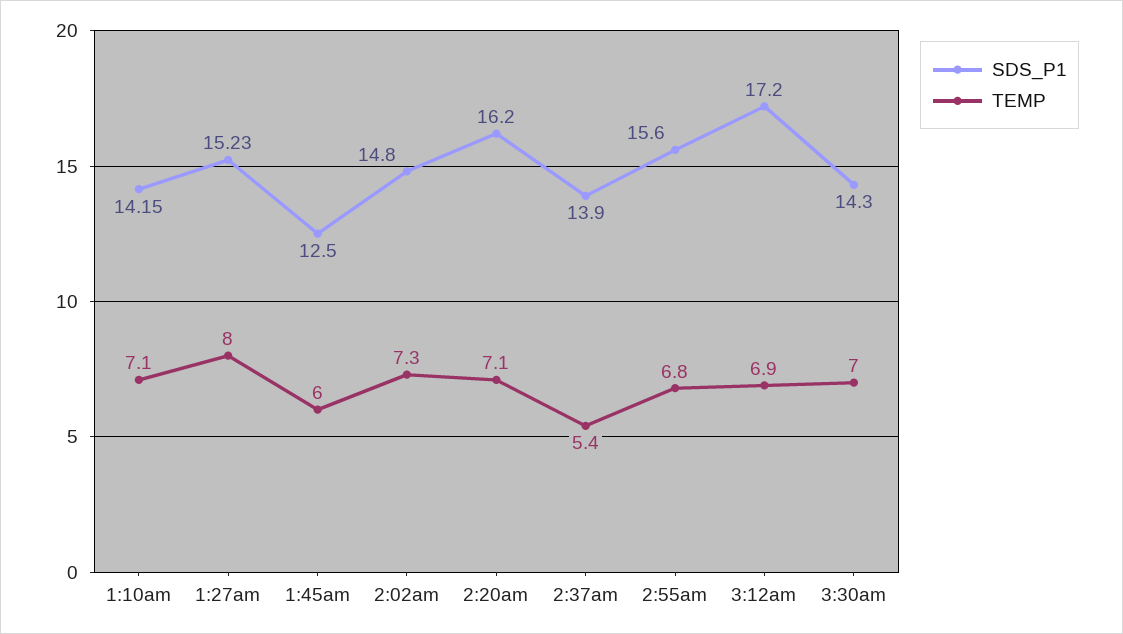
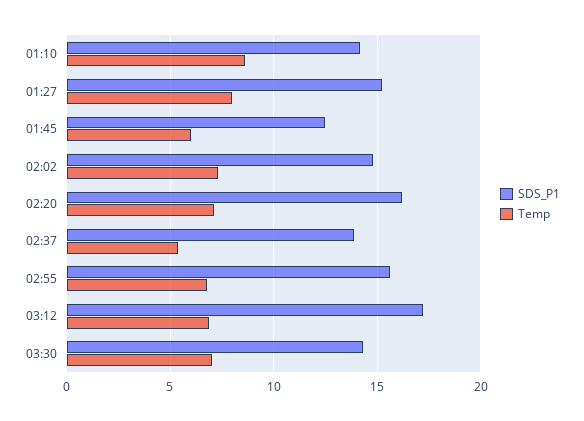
TEMP, 1:10am: 7.1 -> 8.5

